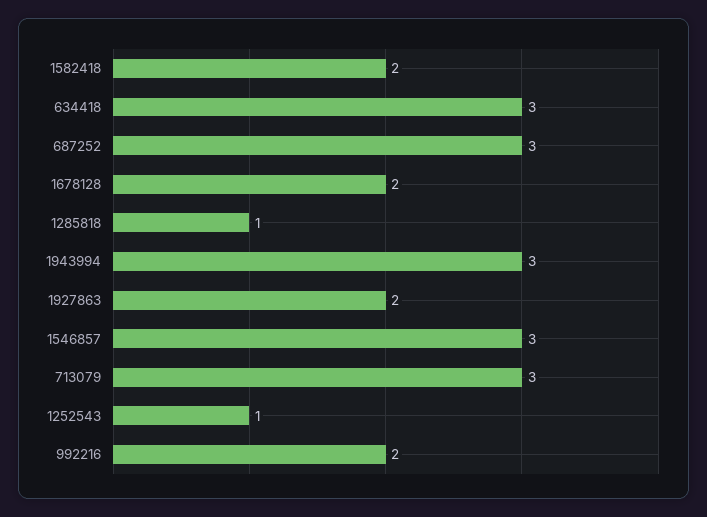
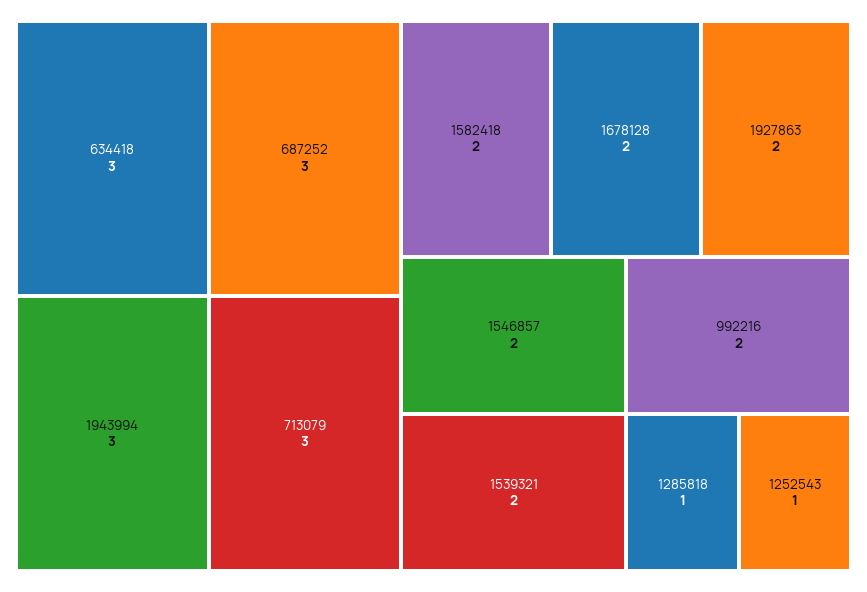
1546857: 3 -> 2
1539321: none -> 2

